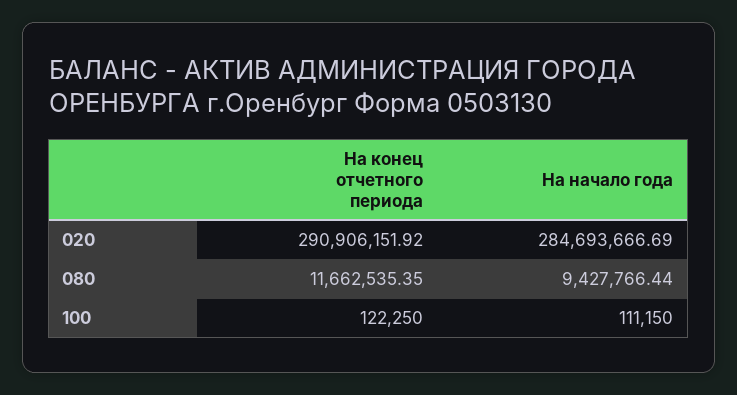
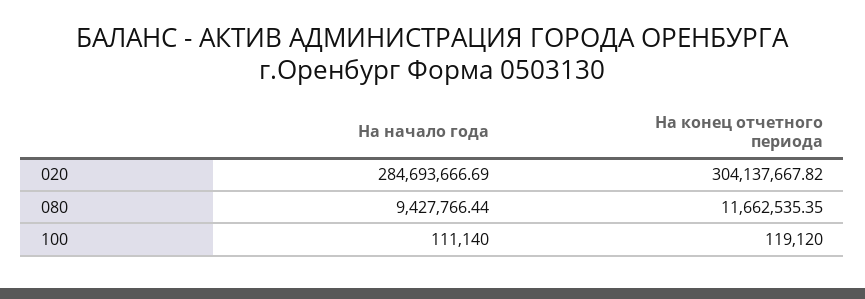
На конец отчетного периода, 020: 290906151.92 -> 304137667.82
На конец отчетного периода, 100: 122250 -> 119120
На начало года, 100: 111150 -> 111140

